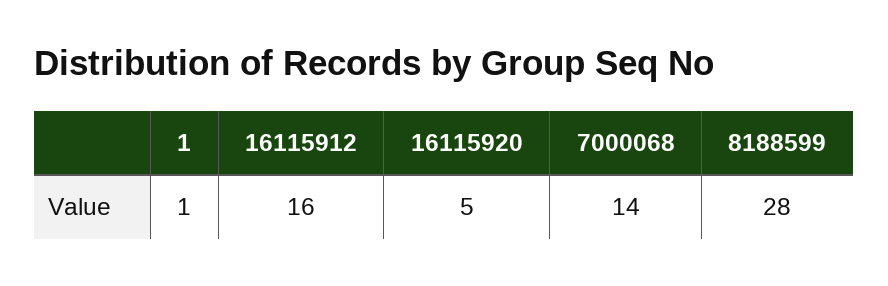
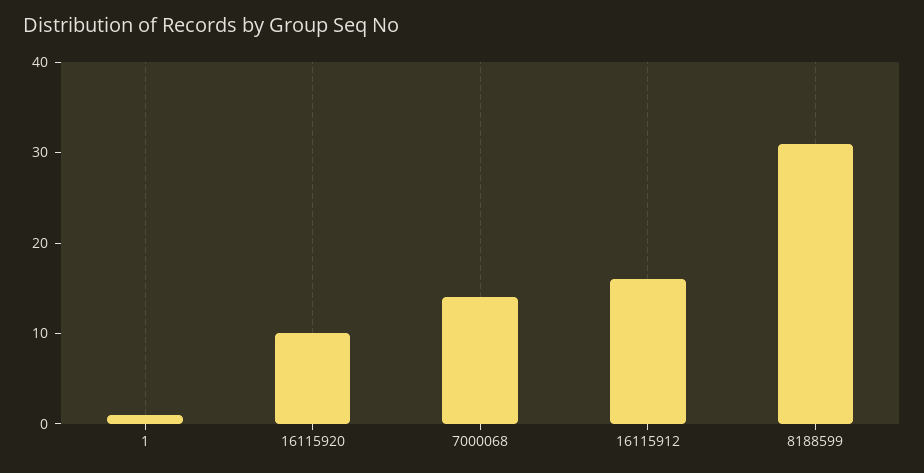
16115920: 5 -> 10
8188599: 28 -> 31

